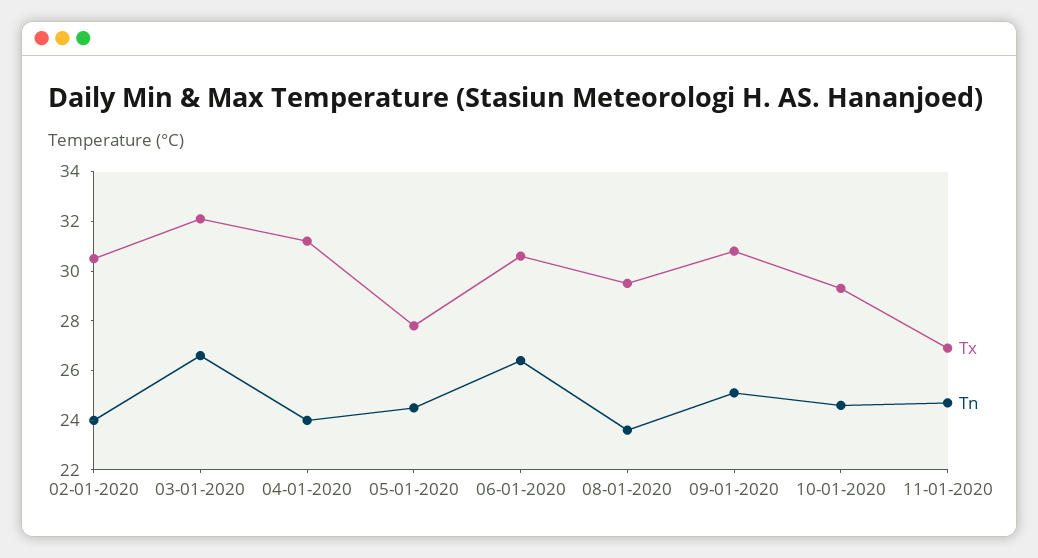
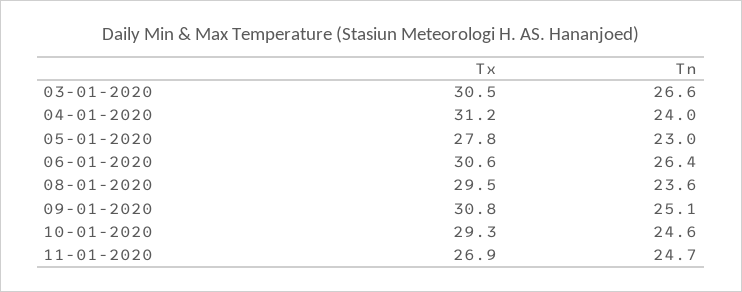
Tx, 02-01-2020: 30.5 -> none
Tn, 02-01-2020: 24 -> none
Tx, 03-01-2020: 32 -> 30.5
Tn, 05-01-2020: 24.5 -> 23

